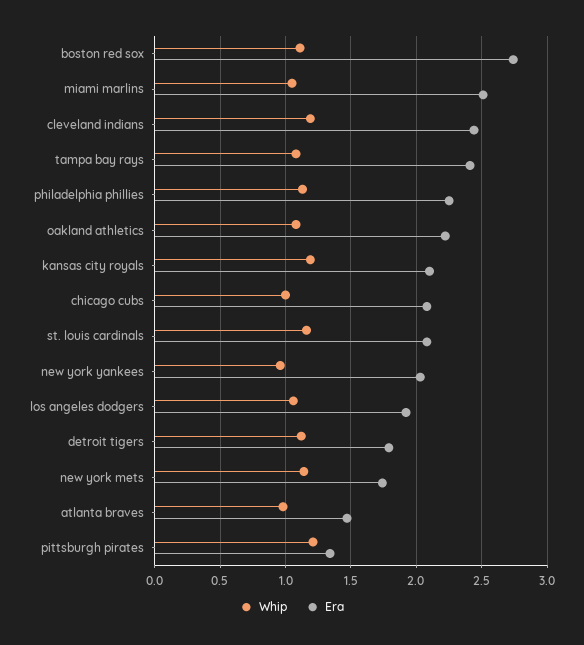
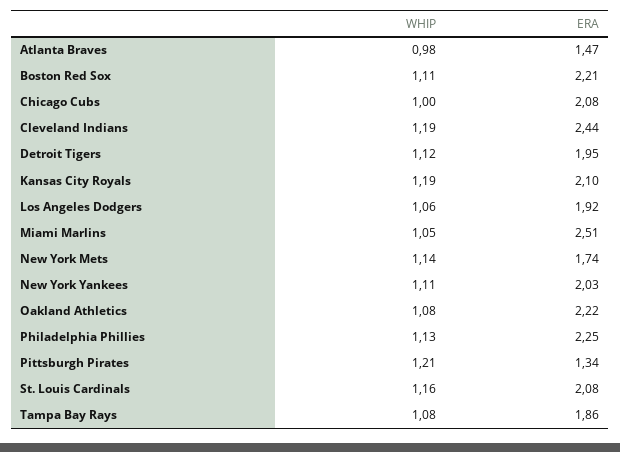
Era, boston red sox: 2.75 -> 2.21
Era, tampa bay rays: 2.4 -> 1.86
Whip, new york yankees: 0.95 -> 1.11
Era, detroit tigers: 1.8 -> 1.95

